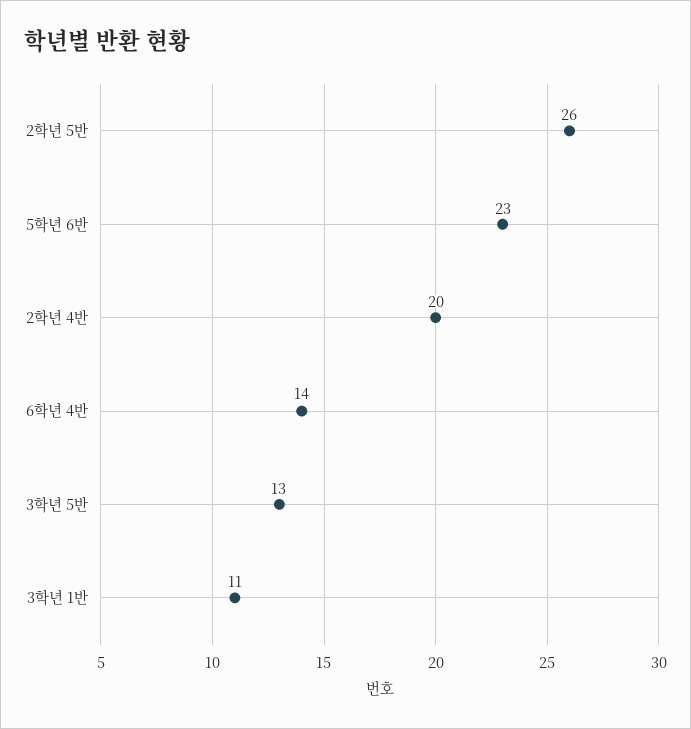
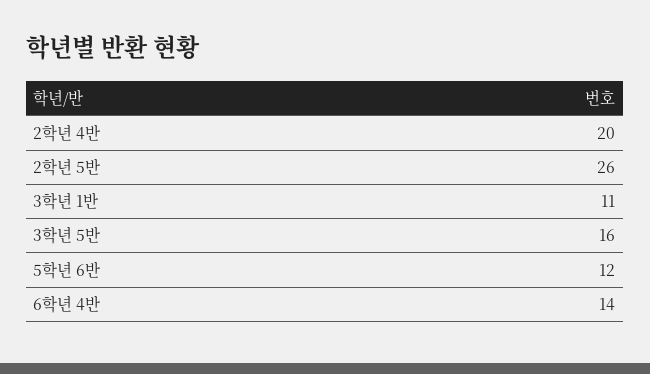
5학년 6반: 23 -> 12
3학년 5반: 13 -> 16

